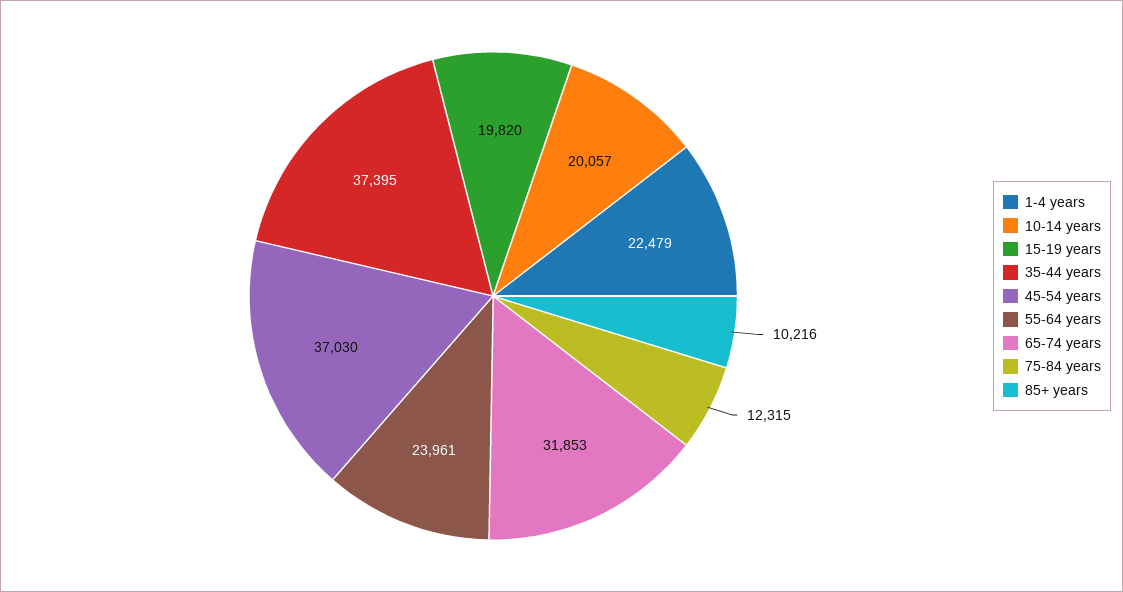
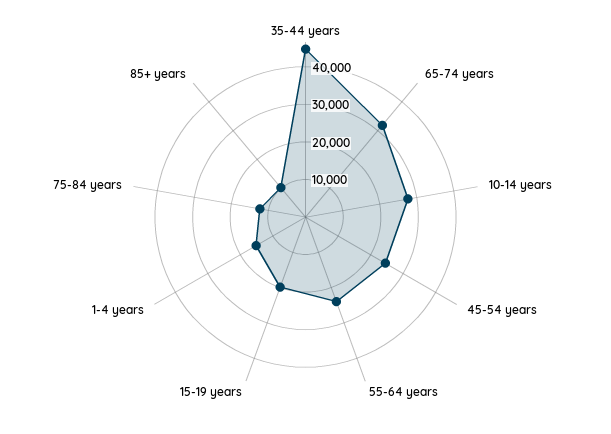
1-4 years: 22479 -> 15000
10-14 years: 20057 -> 27500
35-44 years: 37395 -> 45000
45-54 years: 37030 -> 25000

